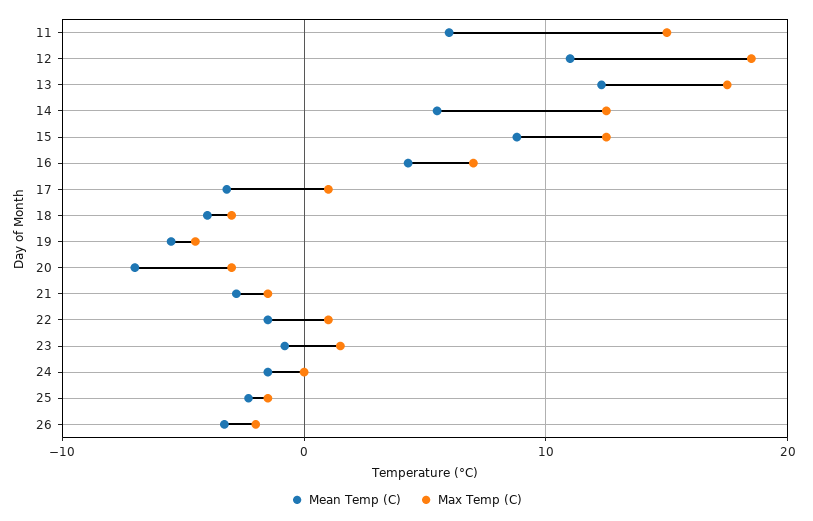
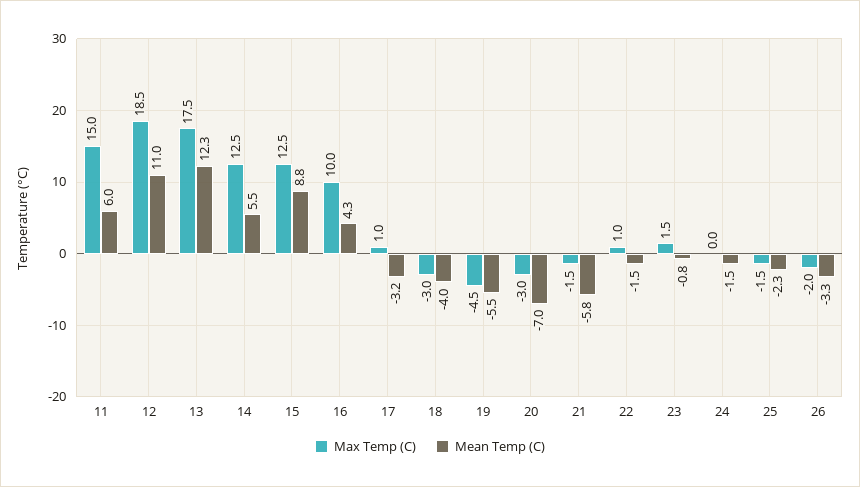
Max Temp (C), 16: 7 -> 10
Mean Temp (C), 21: -3 -> -5.8

